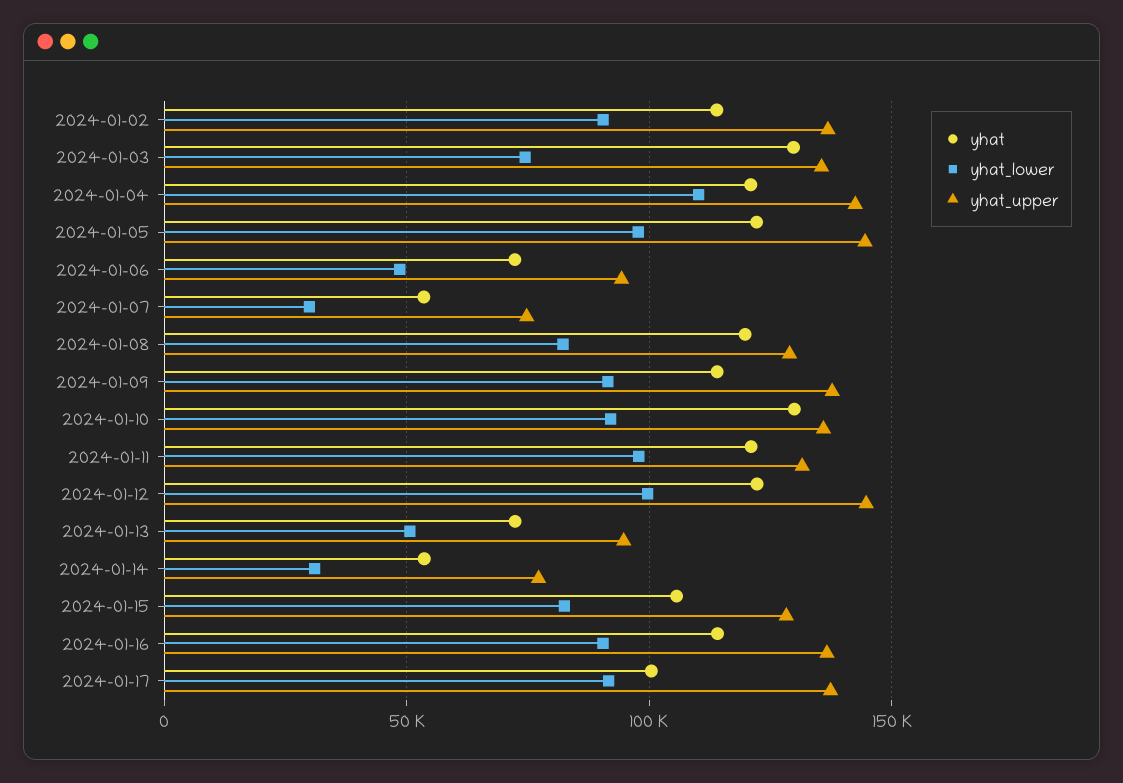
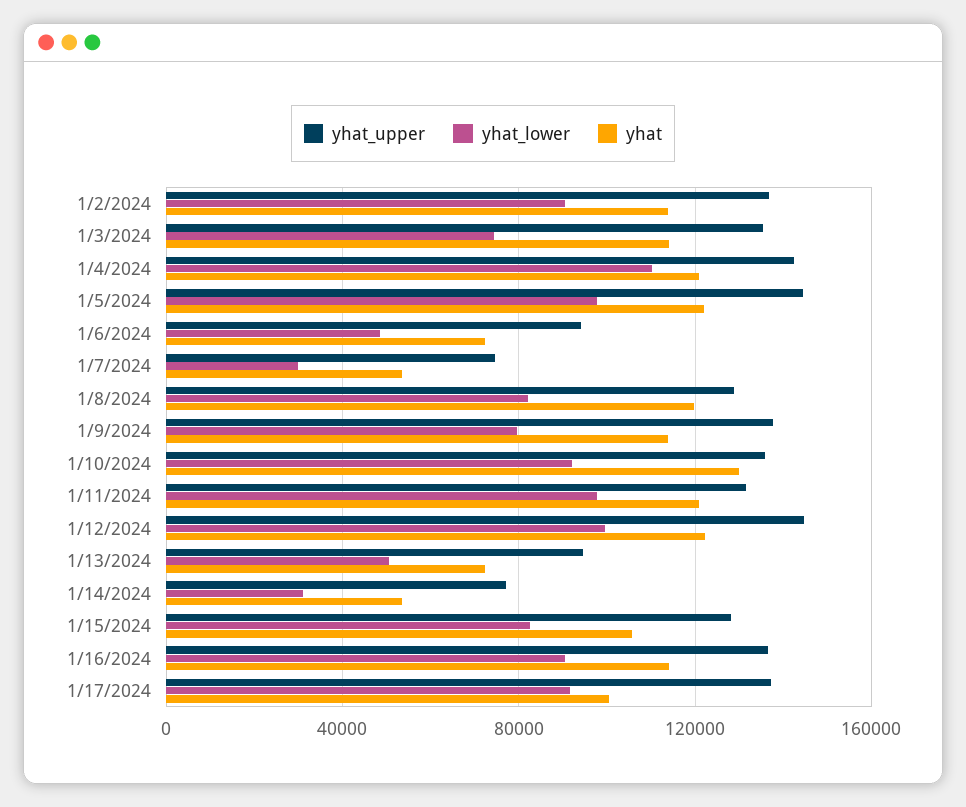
yhat, 2024-01-03: 130000 -> 115000
yhat_lower, 2024-01-09: 90000 -> 80000

